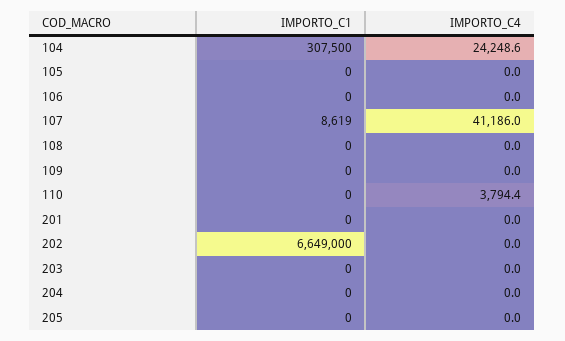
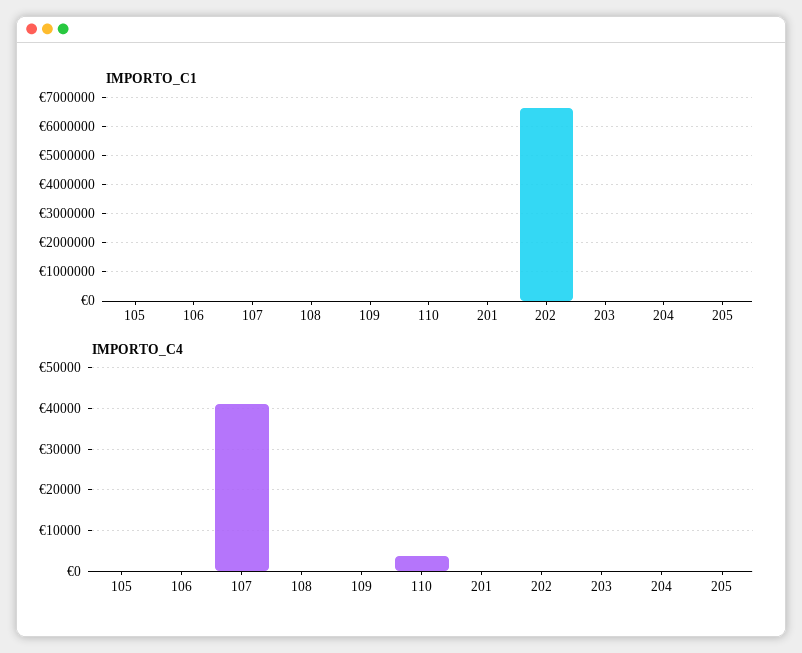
IMPORTO_C1, 104: 307500 -> none
IMPORTO_C4, 104: 24248.6 -> none

